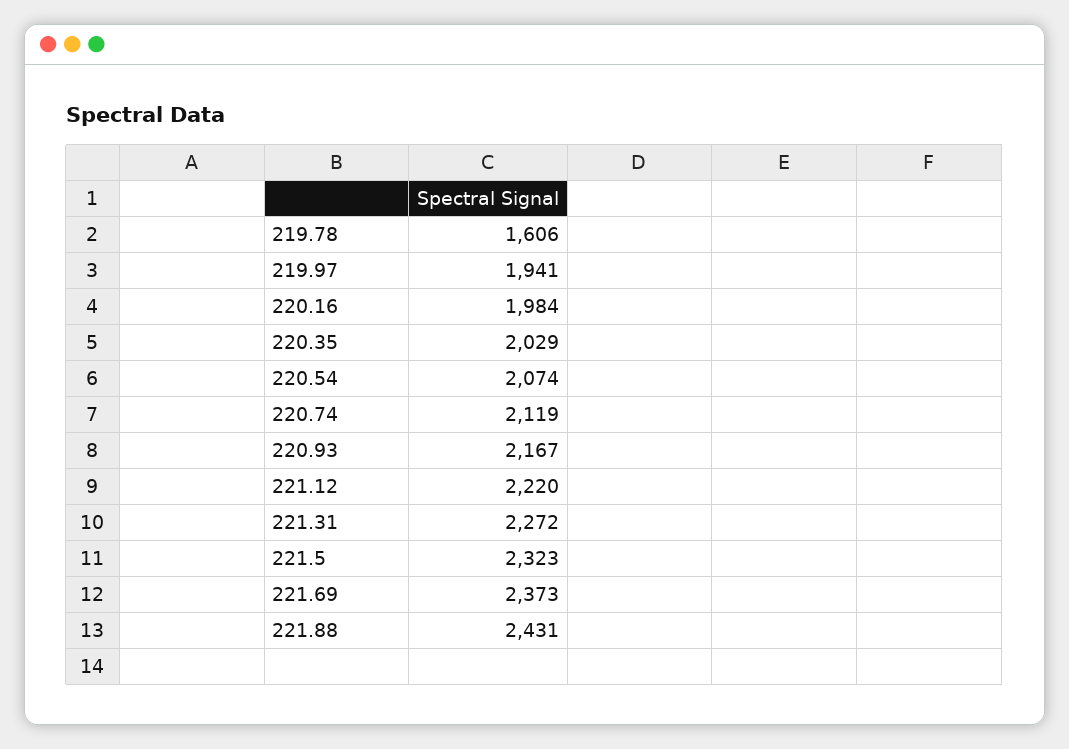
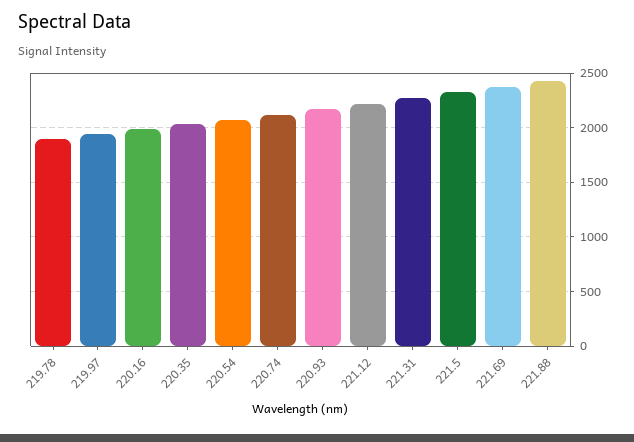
219.78: 1606 -> 1900

